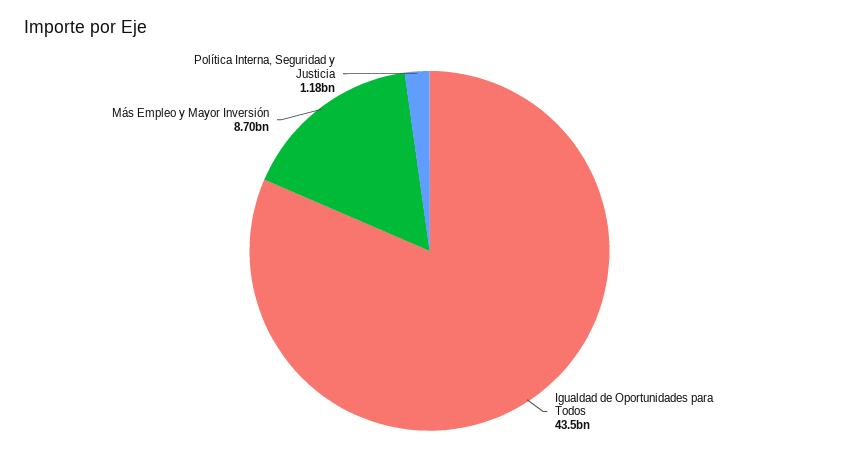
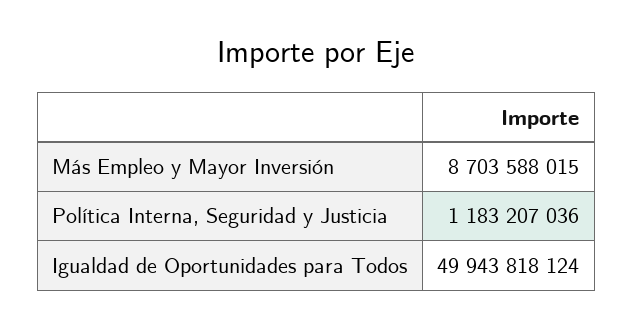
Igualdad de Oportunidades para Todos: 43500000000 -> 49943818124

